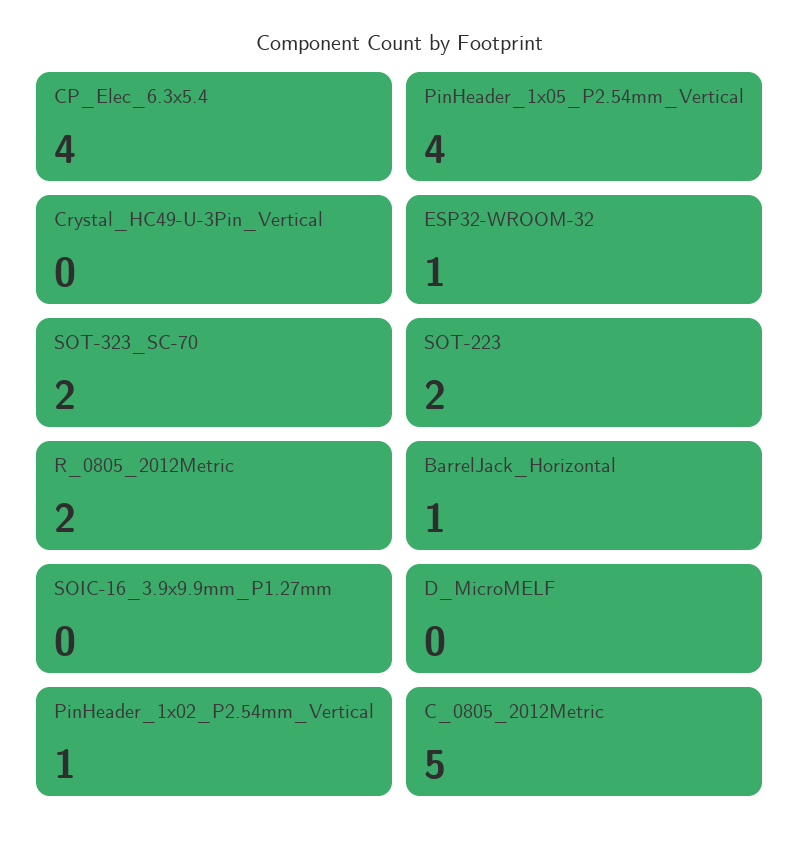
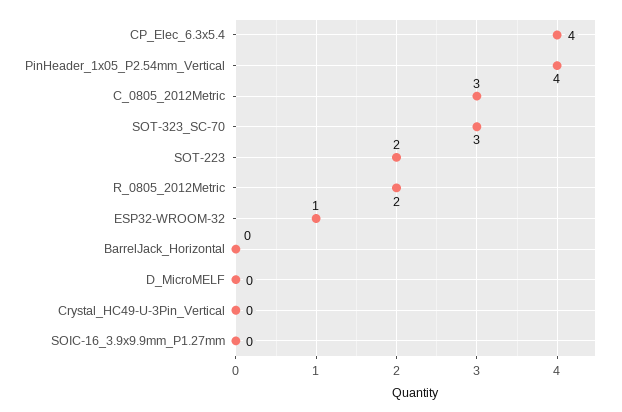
SOT-323_SC-70: 2 -> 3
BarrelJack_Horizontal: 1 -> 0
PinHeader_1x02_P2.54mm_Vertical: 1 -> none
C_0805_2012Metric: 5 -> 3

